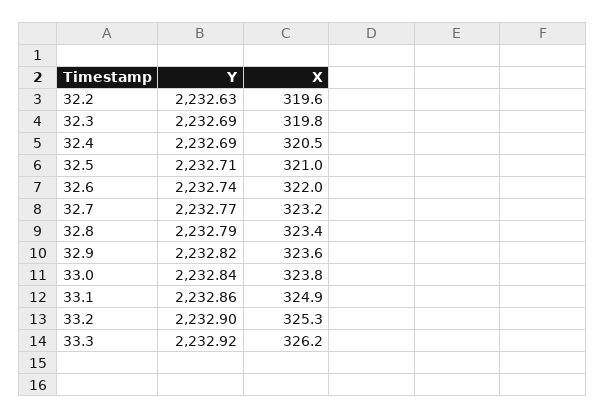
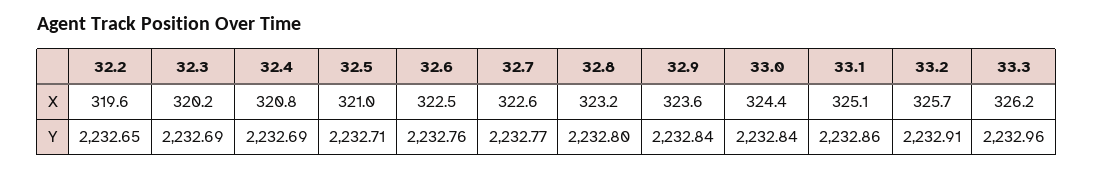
Y, 32.2: 2232.63 -> 2232.65
X, 32.3: 319.8 -> 320.2
X, 32.4: 320.5 -> 320.8
Y, 32.6: 2232.74 -> 2232.76
X, 32.6: 322 -> 322.5
X, 32.7: 323.2 -> 322.6
Y, 32.8: 2232.79 -> 2232.8
X, 32.8: 323.4 -> 323.2
Y, 32.9: 2232.82 -> 2232.84
X, 33.0: 323.8 -> 324.4
X, 33.1: 324.9 -> 325.1
Y, 33.2: 2232.9 -> 2232.91
X, 33.2: 325.3 -> 325.7
Y, 33.3: 2232.92 -> 2232.96

